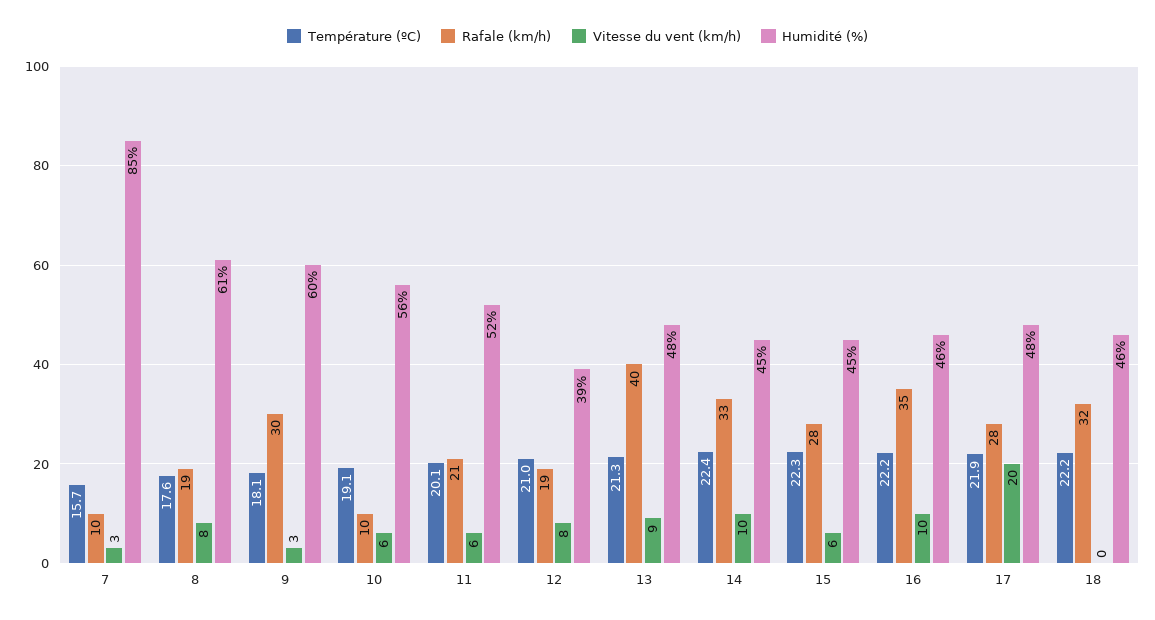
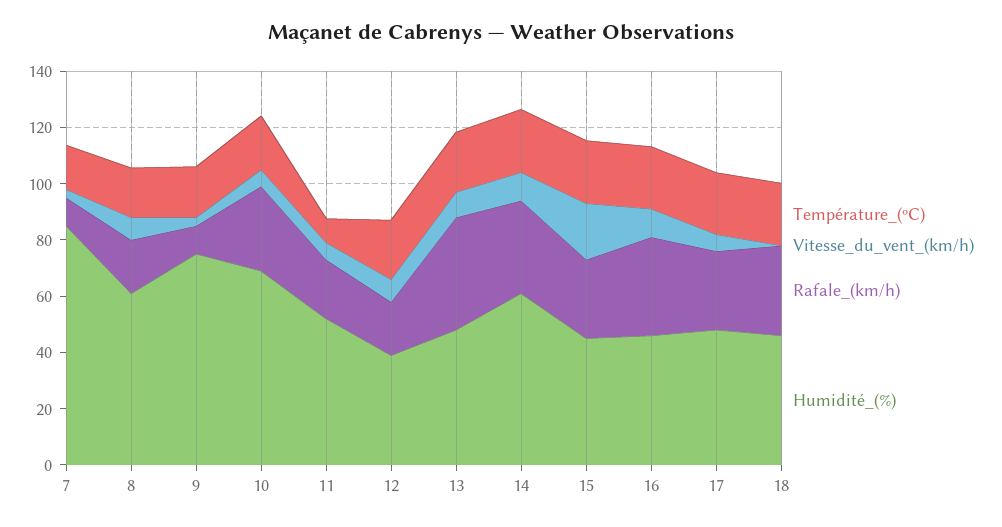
Rafale (km/h), 9: 30 -> 10
Humidité (%), 9: 60 -> 75
Rafale (km/h), 10: 10 -> 30
Humidité (%), 10: 56 -> 70
Température (ºC), 11: 20.1 -> 10
Humidité (%), 14: 45 -> 60
Vitesse du vent (km/h), 15: 6 -> 20
Vitesse du vent (km/h), 17: 20 -> 5

